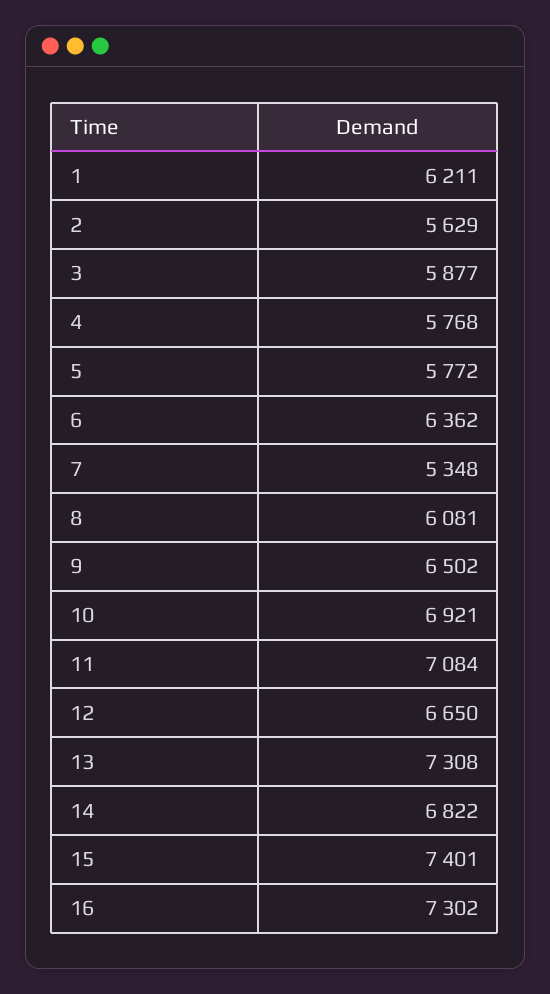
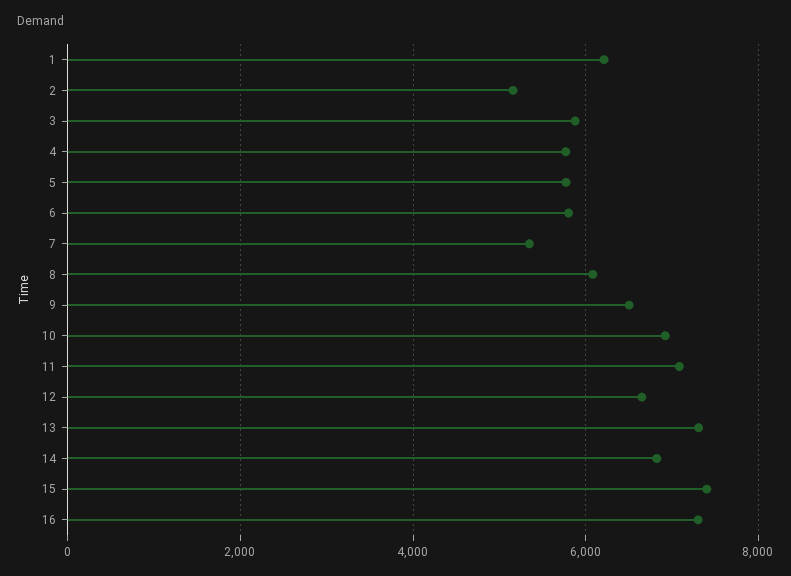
2: 5629 -> 5200
6: 6362 -> 5800

